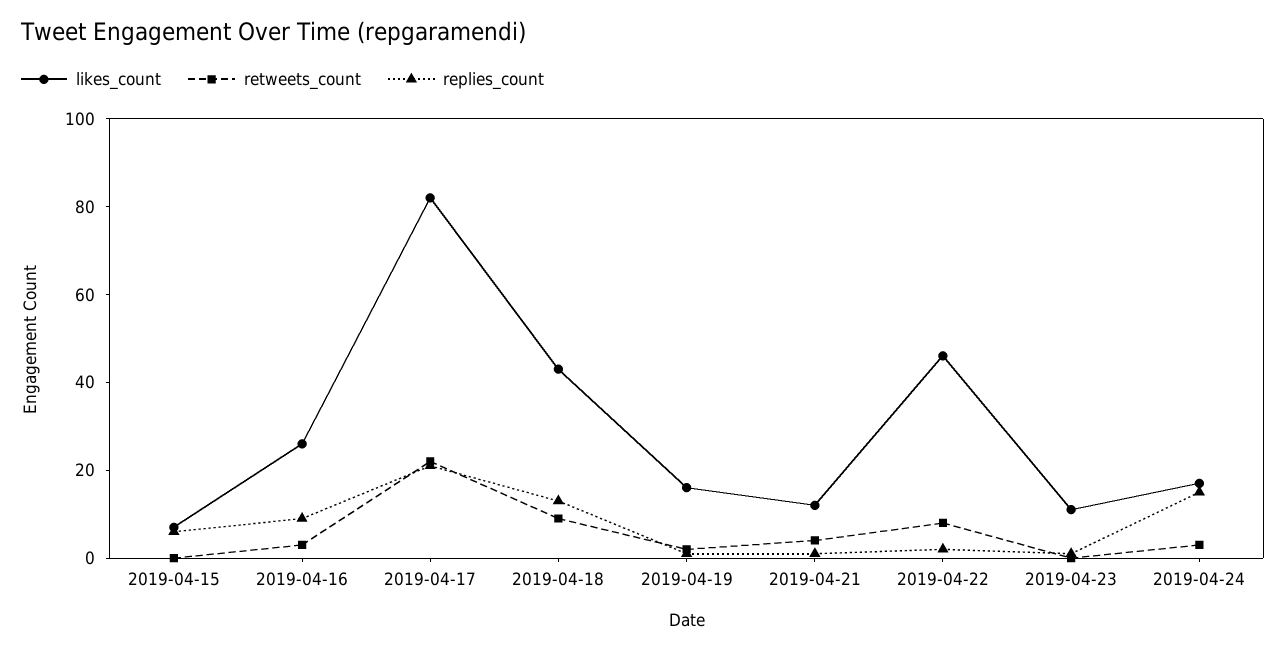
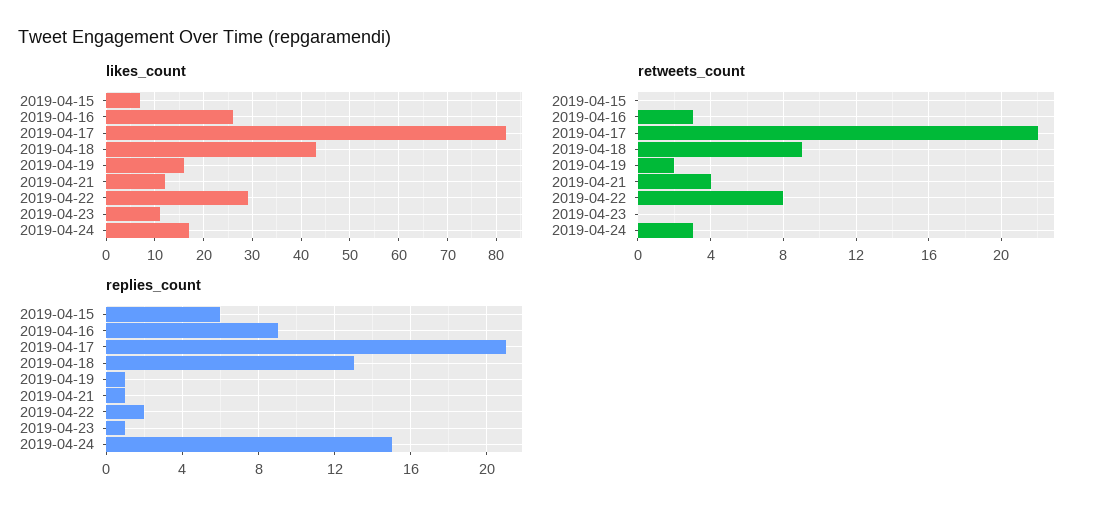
likes_count, 2019-04-22: 45 -> 30

